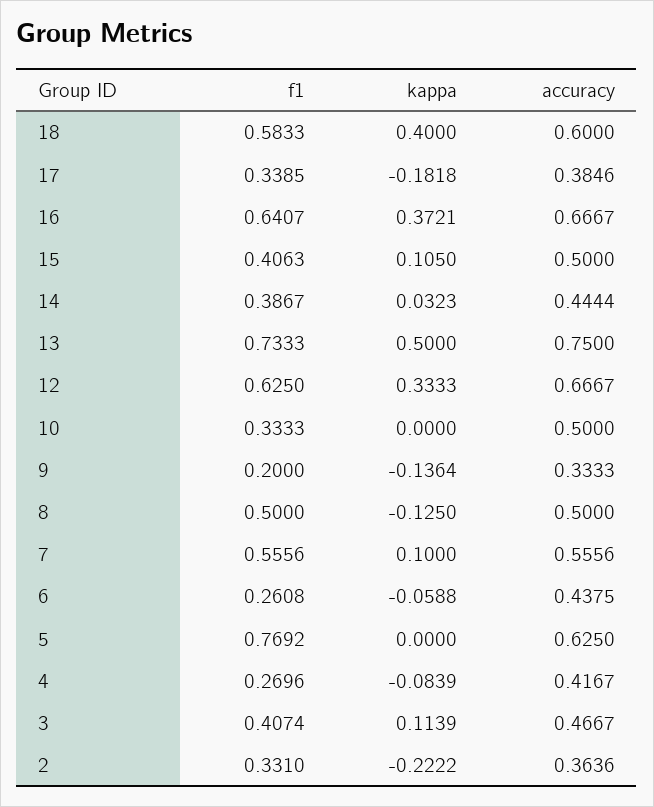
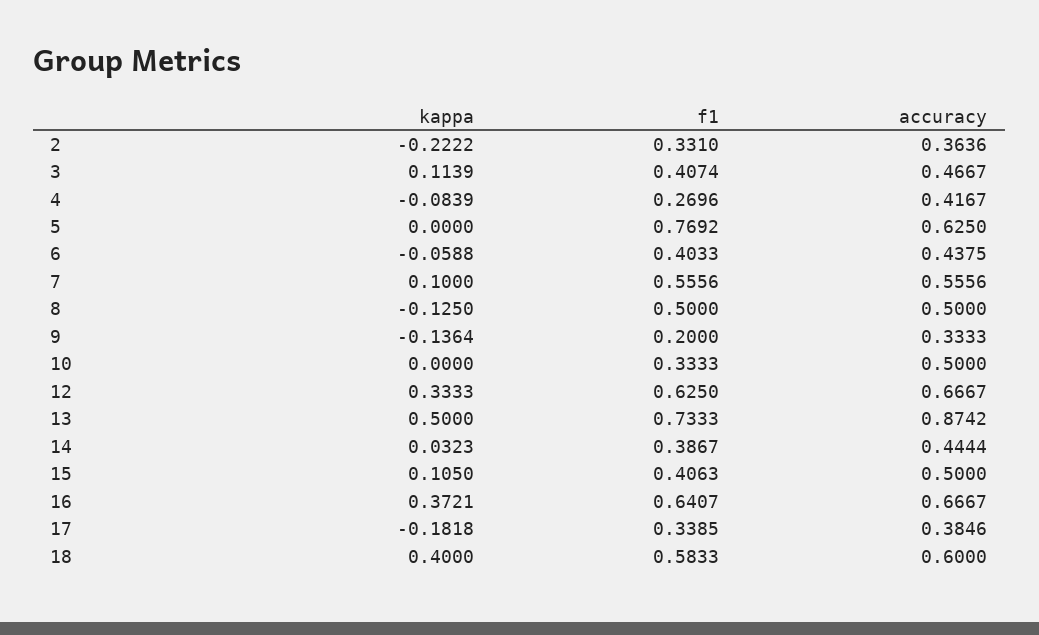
accuracy, 13: 0.75 -> 0.8742
f1, 6: 0.2608 -> 0.4033

